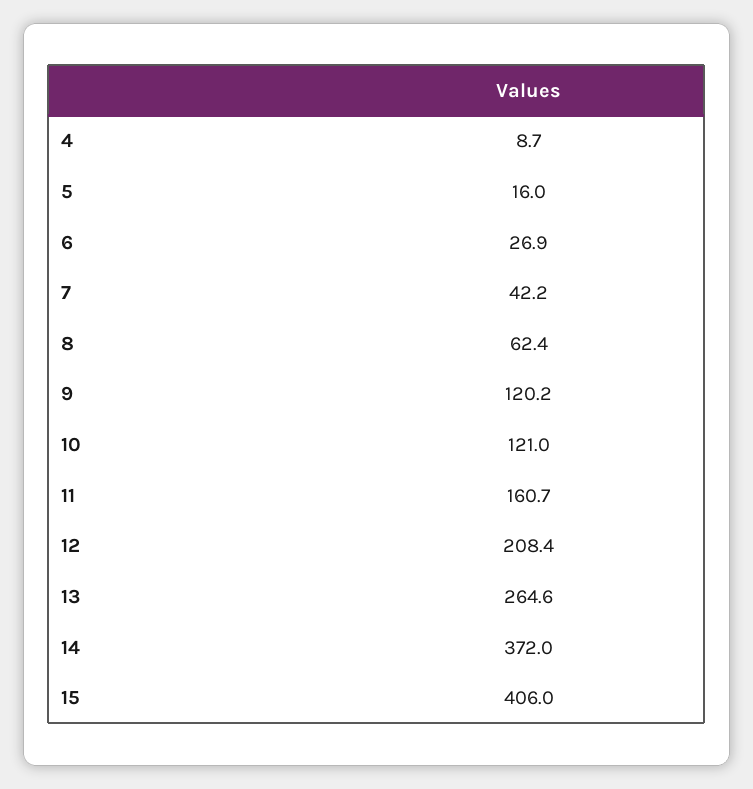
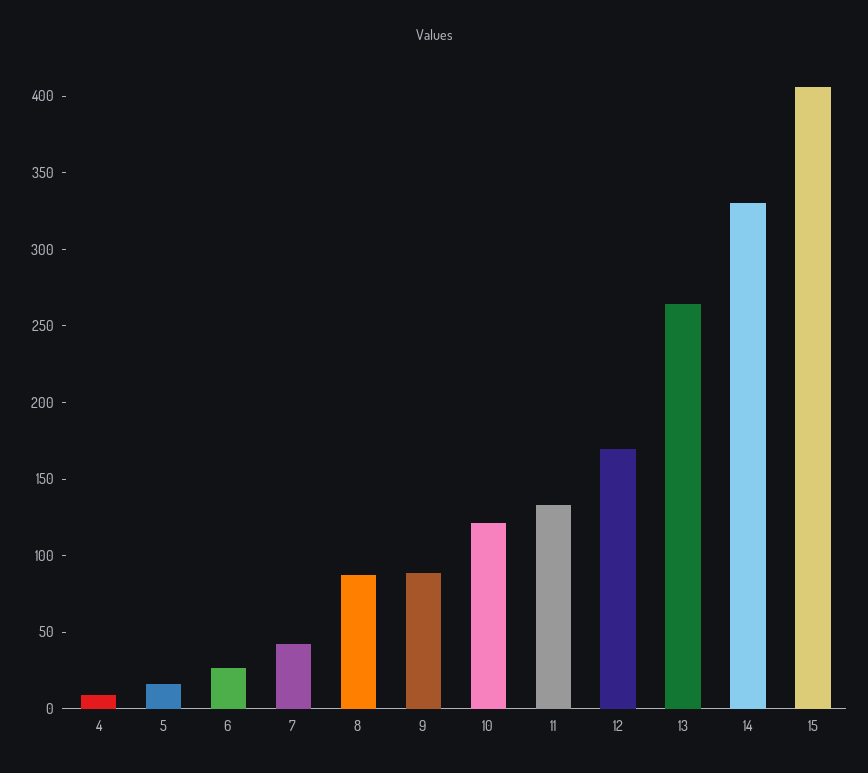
8: 62.4 -> 90
9: 120.2 -> 90
11: 160.7 -> 130
12: 208.4 -> 170
14: 372 -> 330

